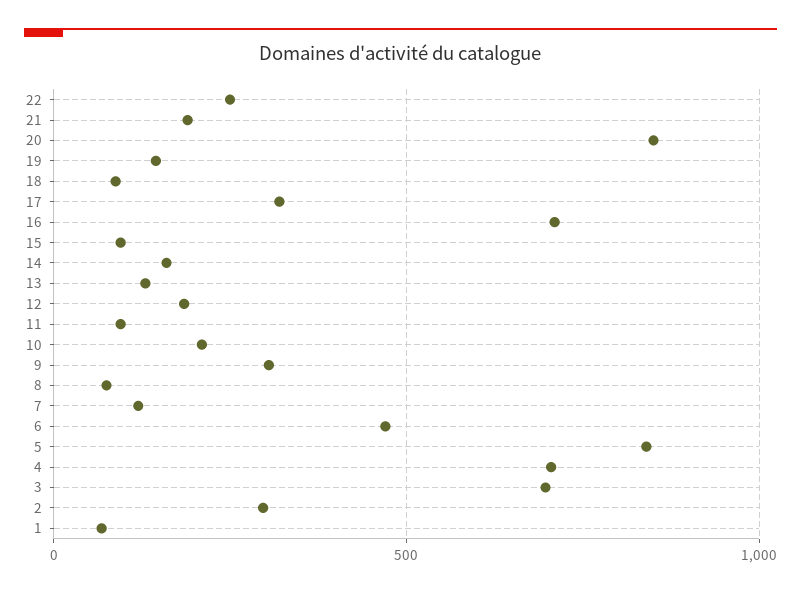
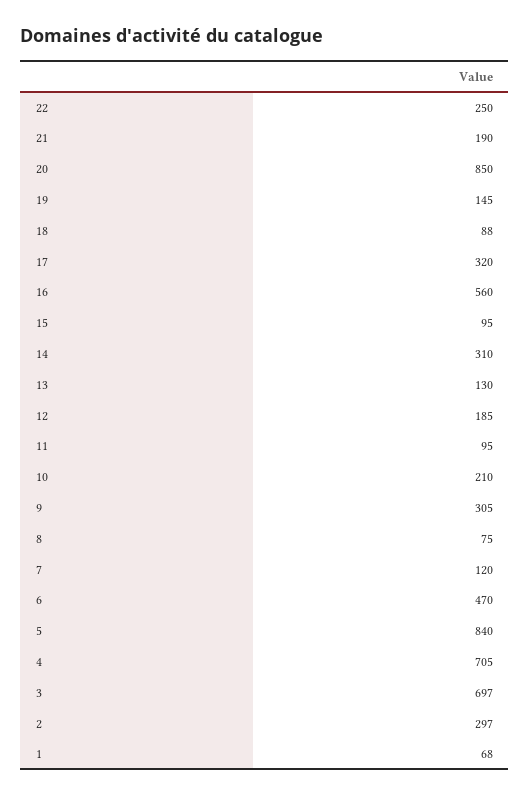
16: 700 -> 560
14: 150 -> 310

